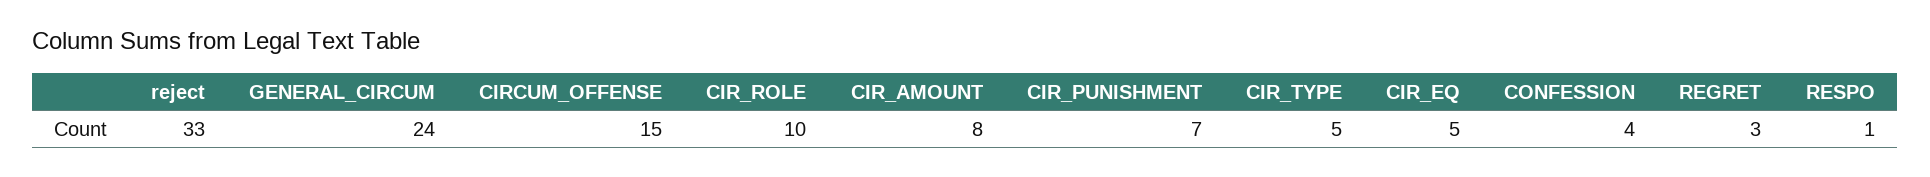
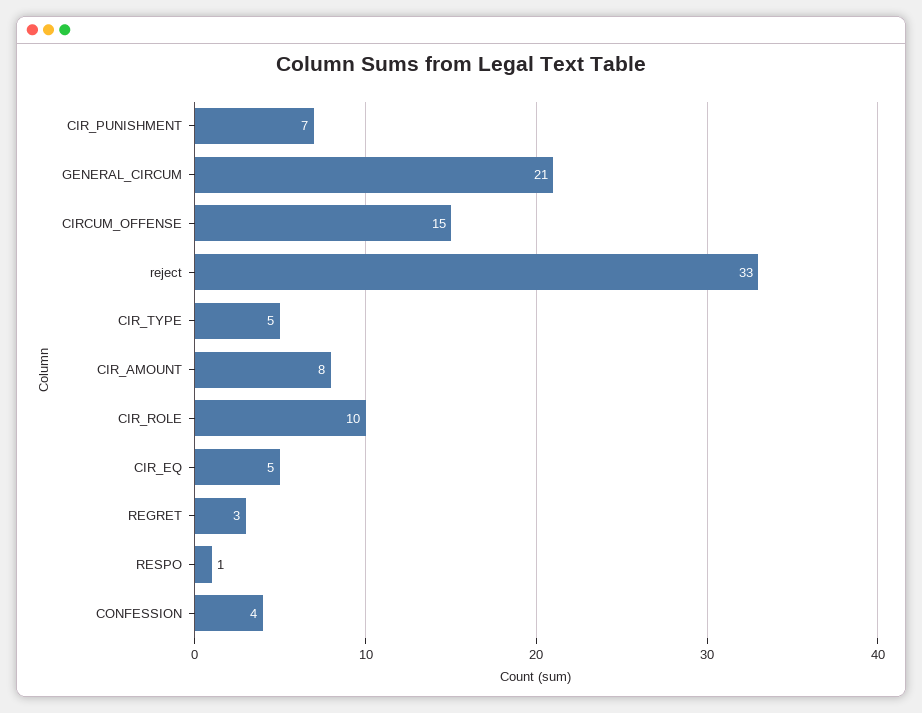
GENERAL_CIRCUM: 24 -> 21

